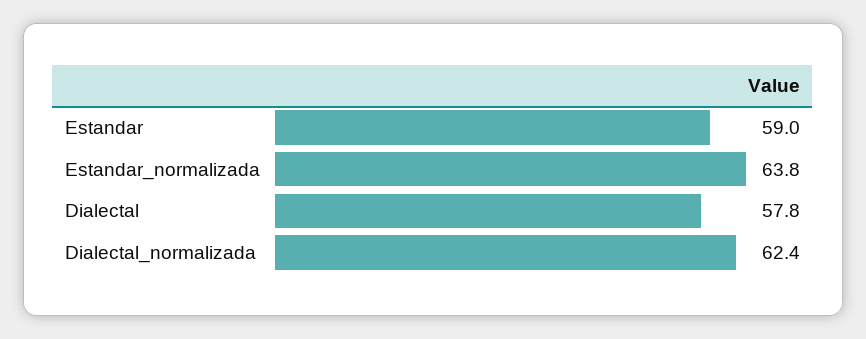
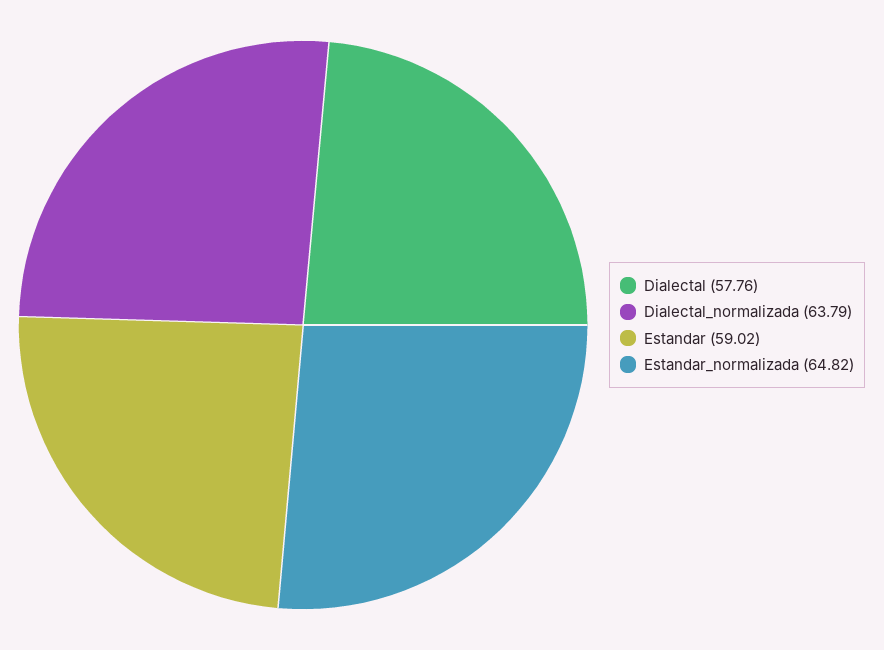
Estandar_normalizada: 63.8 -> 64.82
Dialectal_normalizada: 62.4 -> 63.79

